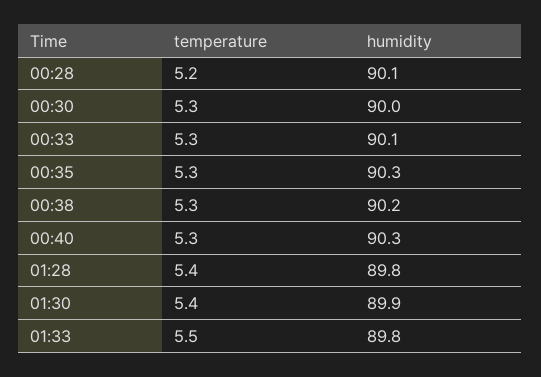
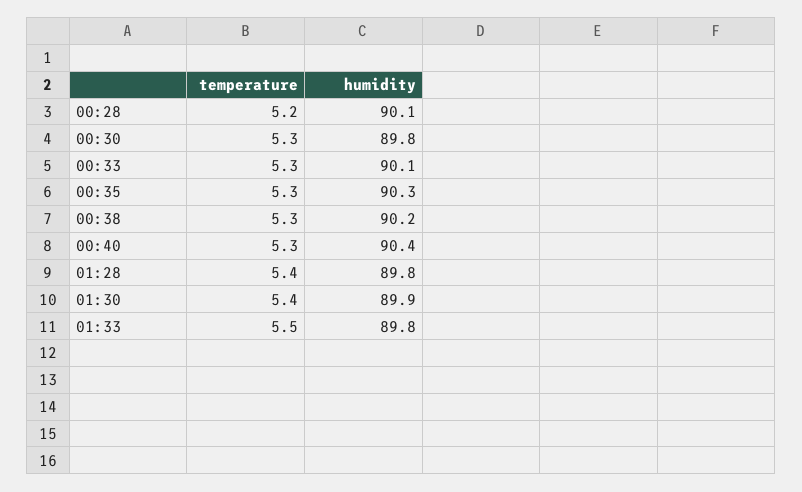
humidity, 00:30: 90 -> 89.8
humidity, 00:40: 90.3 -> 90.4

